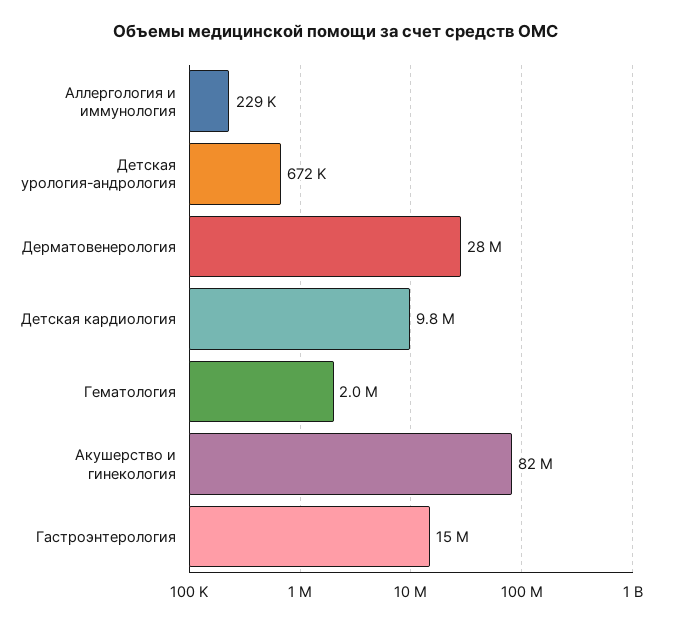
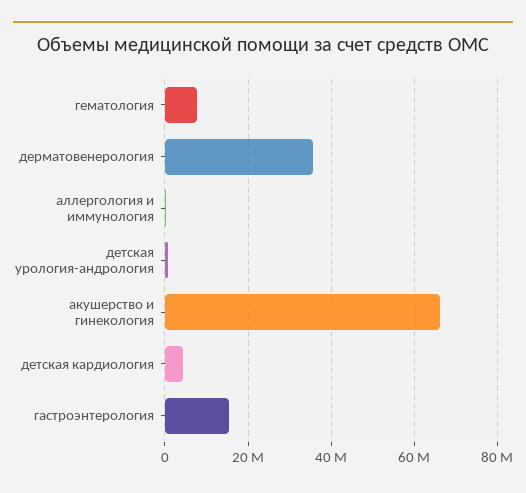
Дерматовенерология: 28000000 -> 36000000
Детская кардиология: 9800000 -> 4000000
Гематология: 2000000 -> 8000000
Акушерство и гинекология: 82000000 -> 66000000

